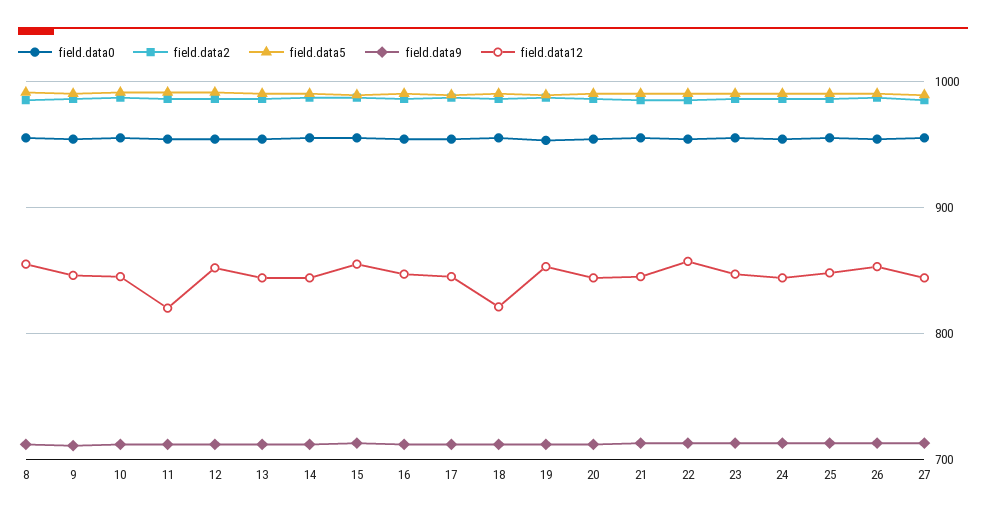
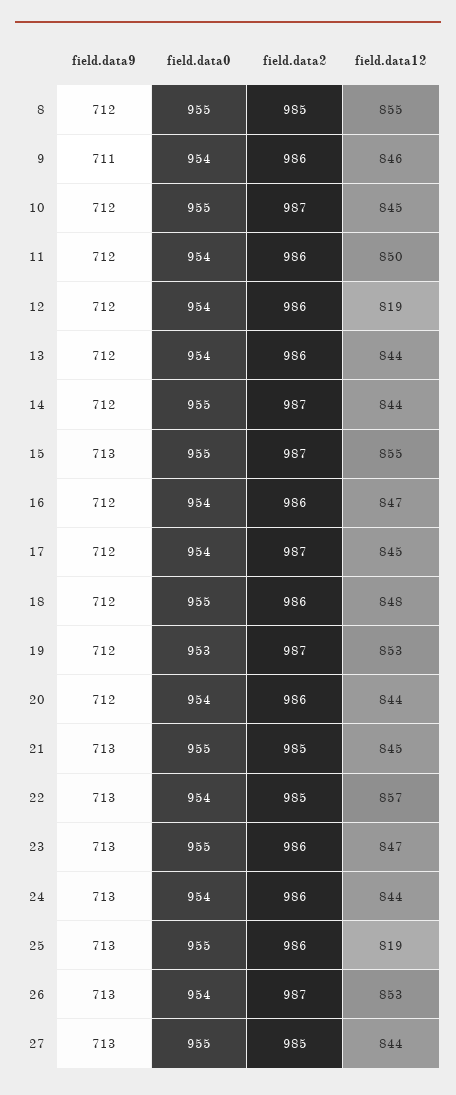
field.data5, 8: 990 -> none
field.data5, 9: 990 -> none
field.data5, 10: 990 -> none
field.data5, 11: 990 -> none
field.data12, 11: 820 -> 850
field.data5, 12: 990 -> none
field.data12, 12: 850 -> 819
field.data5, 13: 990 -> none
field.data5, 14: 990 -> none
field.data5, 15: 990 -> none
field.data5, 16: 990 -> none
field.data5, 17: 990 -> none
field.data5, 18: 990 -> none
field.data12, 18: 820 -> 848
field.data5, 19: 990 -> none
field.data5, 20: 990 -> none
field.data5, 21: 990 -> none
field.data5, 22: 990 -> none
field.data5, 23: 990 -> none
field.data5, 24: 990 -> none
field.data5, 25: 990 -> none
field.data12, 25: 850 -> 819
field.data5, 26: 990 -> none
field.data5, 27: 990 -> none

